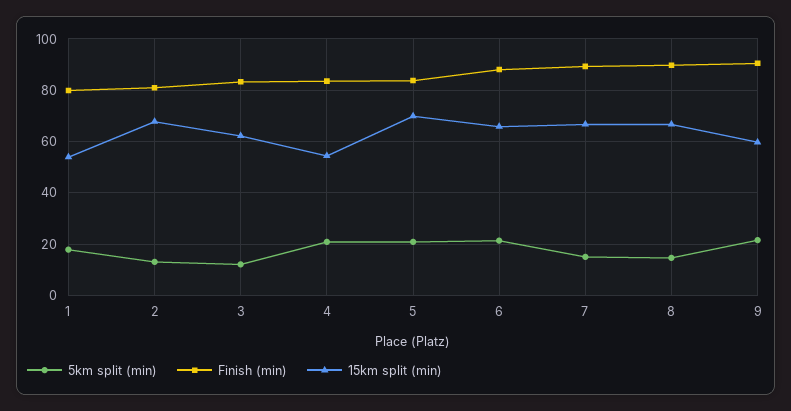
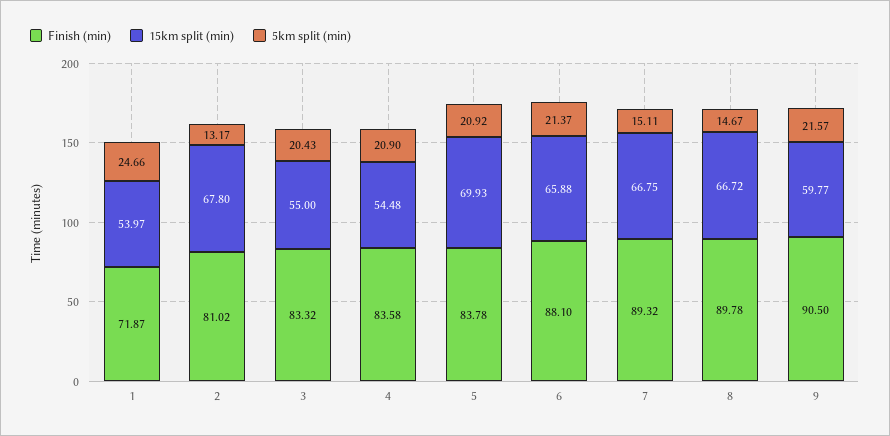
5km split (min), 1: 17.5 -> 24.66
Finish (min), 1: 80 -> 71.87
5km split (min), 3: 12.5 -> 20.43
15km split (min), 3: 62.5 -> 55

